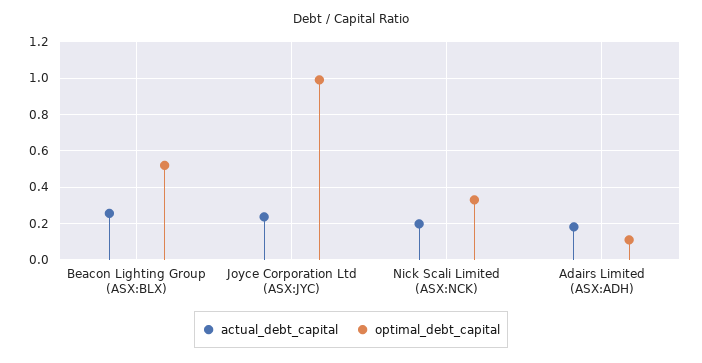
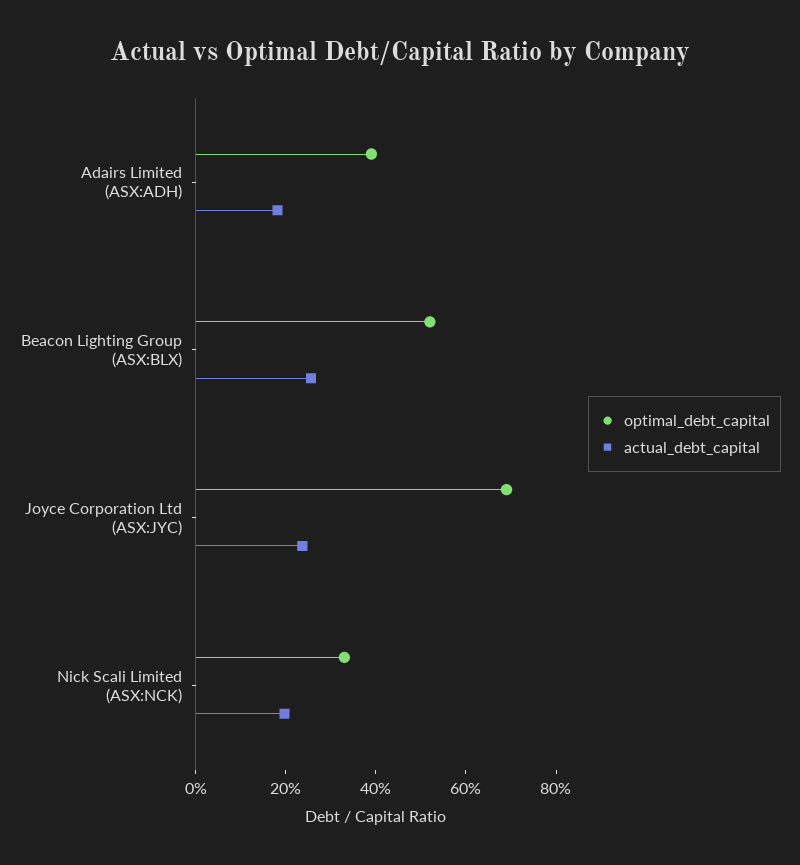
optimal_debt_capital, Joyce Corporation Ltd (ASX:JYC): 1 -> 0.7
optimal_debt_capital, Adairs Limited (ASX:ADH): 0.1 -> 0.4

